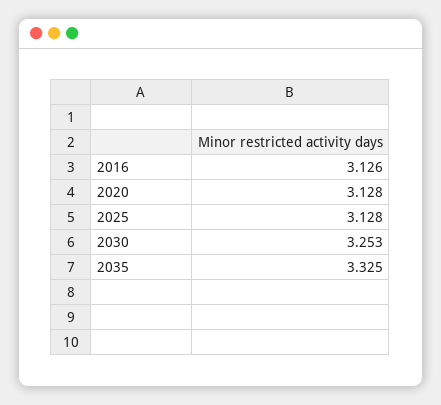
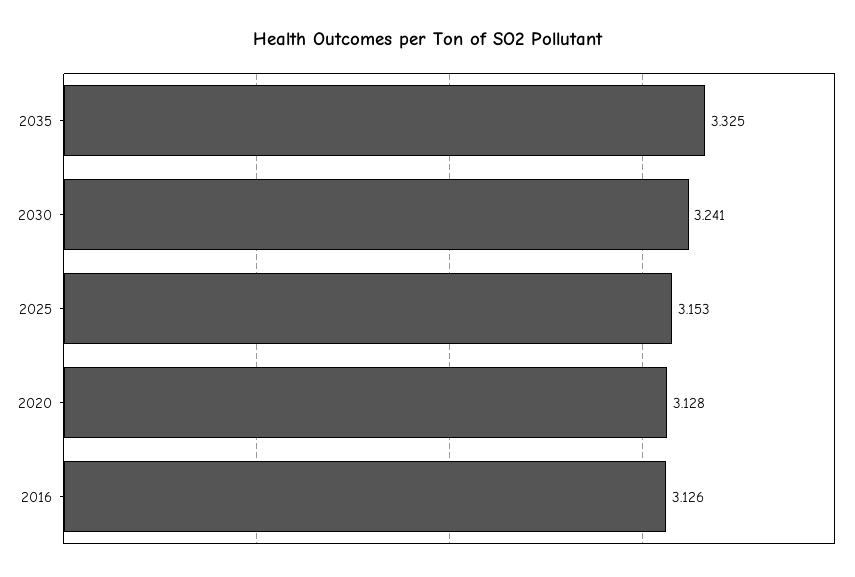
2025: 3.128 -> 3.153
2030: 3.253 -> 3.241

